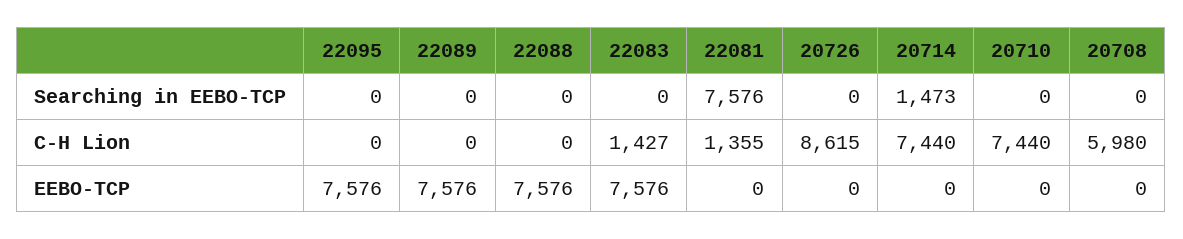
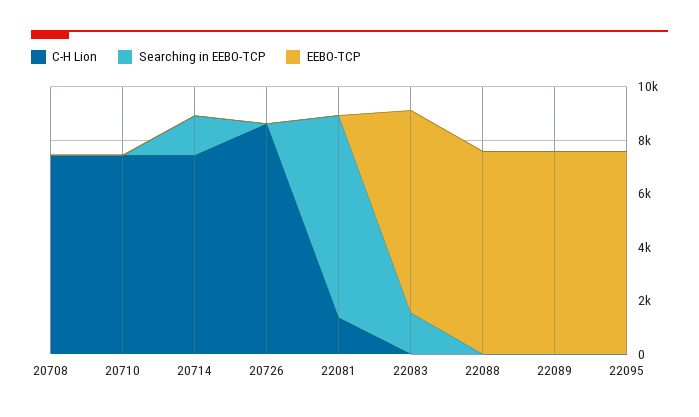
Searching in EEBO-TCP, 22083: 0 -> 1500
C-H Lion, 22083: 1427 -> 0
C-H Lion, 20708: 5980 -> 7500

